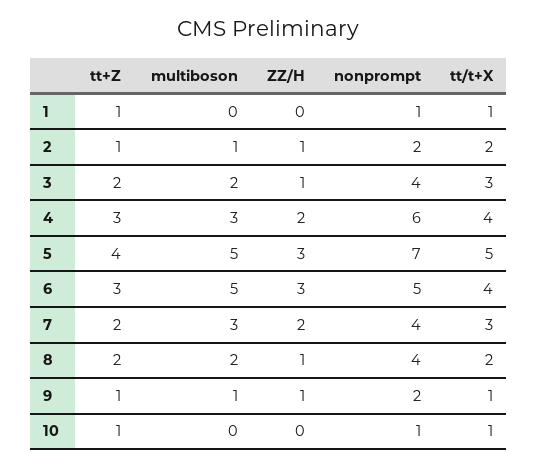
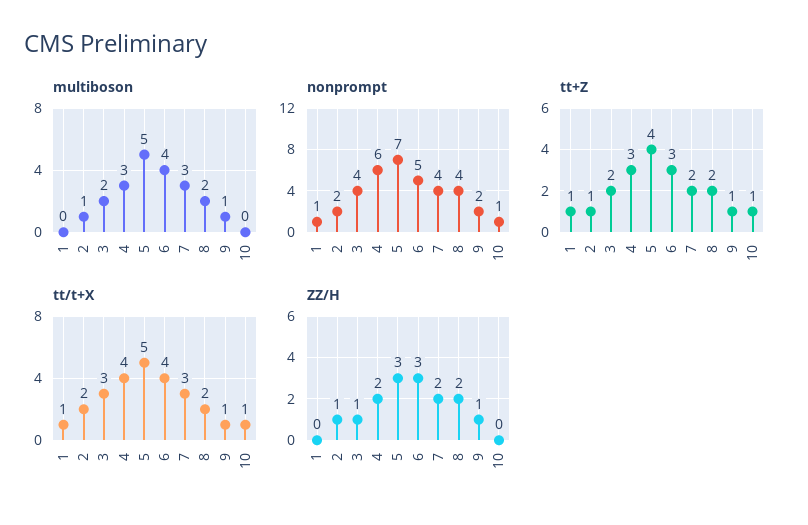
multiboson, 6: 5 -> 4
ZZ/H, 8: 1 -> 2

